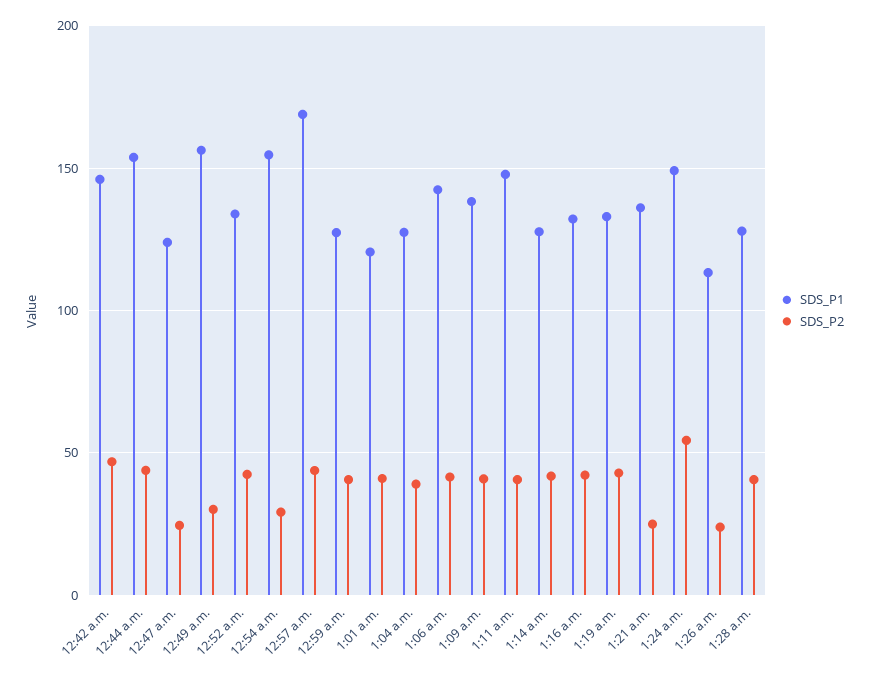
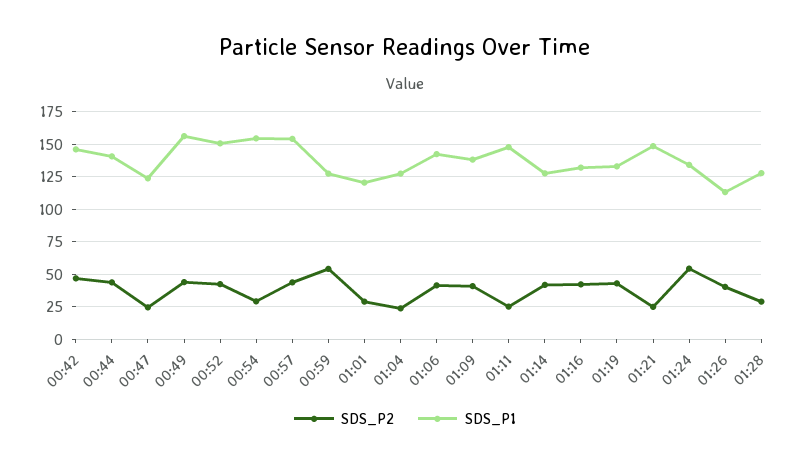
SDS_P1, 12:44 a.m.: 155 -> 140
SDS_P2, 12:49 a.m.: 30 -> 45
SDS_P1, 12:52 a.m.: 135 -> 150
SDS_P1, 12:57 a.m.: 170 -> 155
SDS_P2, 12:59 a.m.: 40 -> 55
SDS_P2, 1:01 a.m.: 40 -> 30
SDS_P2, 1:04 a.m.: 40 -> 25
SDS_P2, 1:11 a.m.: 40 -> 25
SDS_P1, 1:21 a.m.: 135 -> 150
SDS_P1, 1:24 a.m.: 150 -> 135
SDS_P2, 1:26 a.m.: 25 -> 40
SDS_P2, 1:28 a.m.: 40 -> 30

